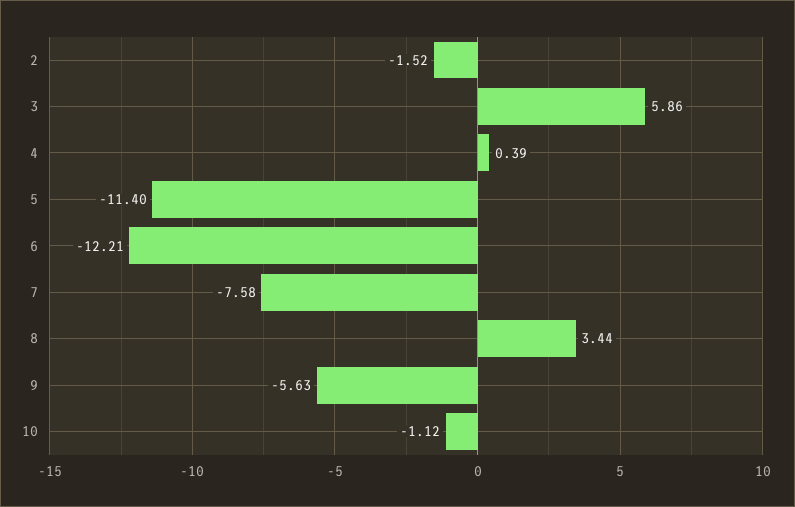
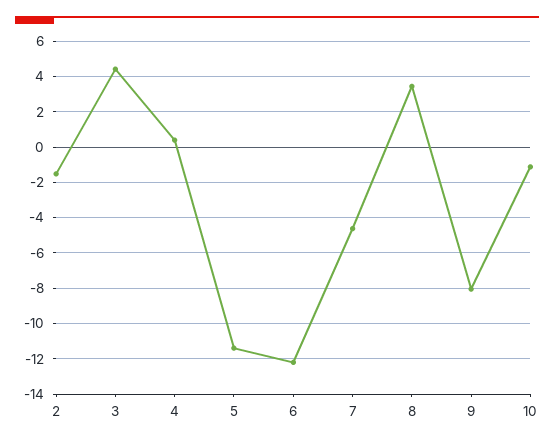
3: 5.86 -> 4.5
7: -7.58 -> -4.5
9: -5.63 -> -8

